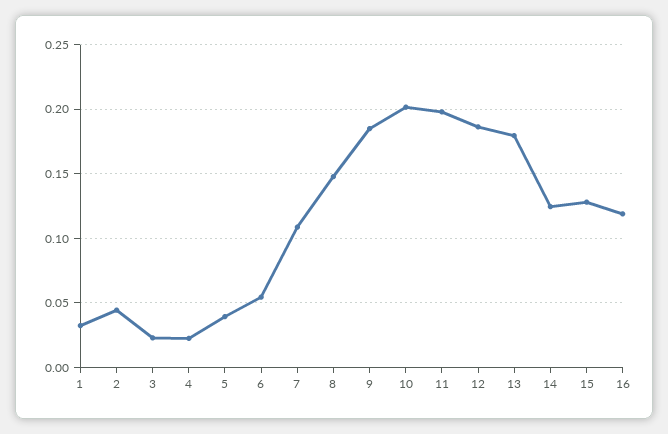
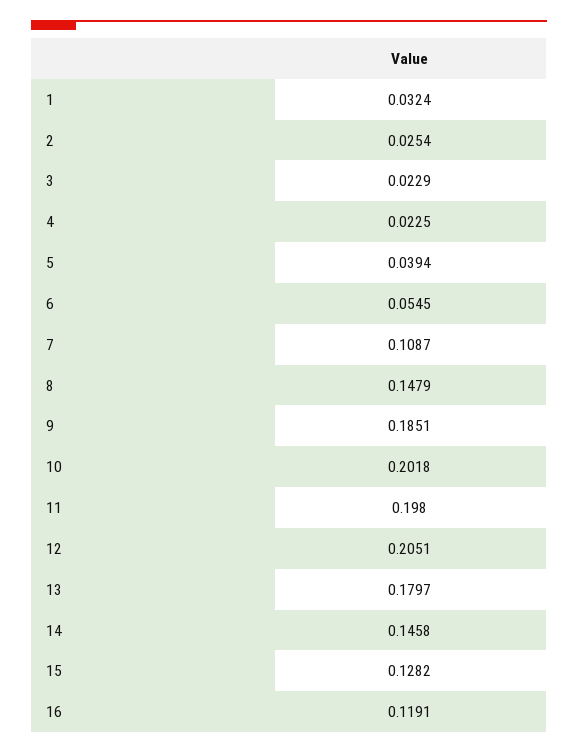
2: 0.045 -> 0.0254
12: 0.185 -> 0.2051
14: 0.125 -> 0.1458

